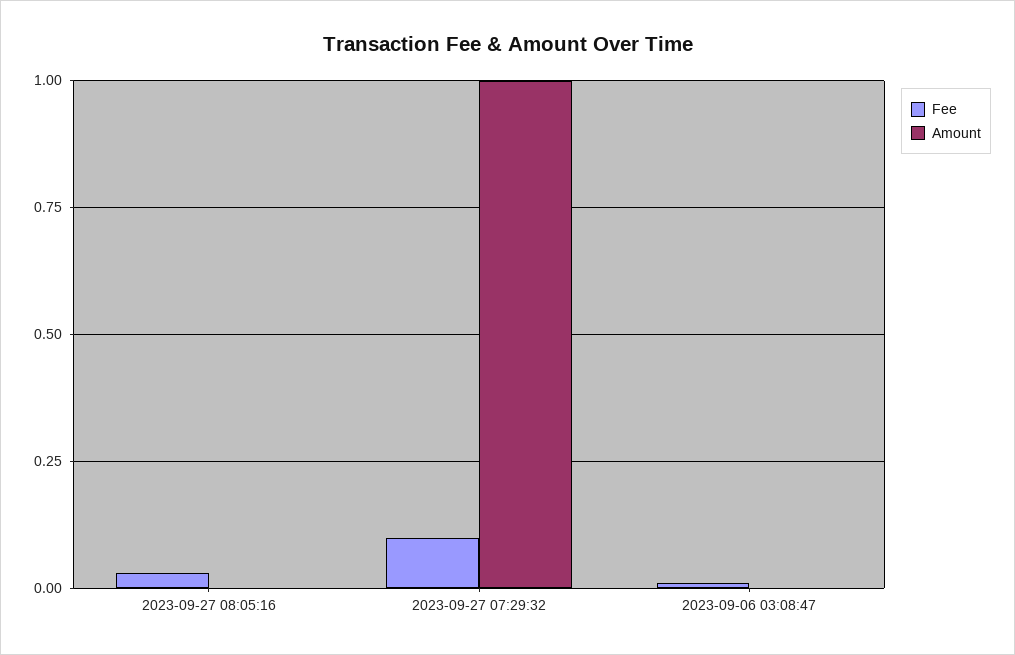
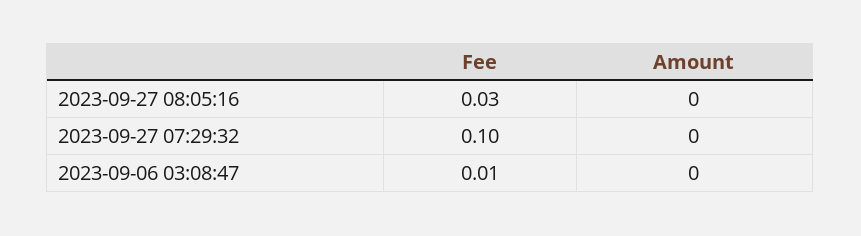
Amount, 2023-09-27 07:29:32: 1 -> 0

